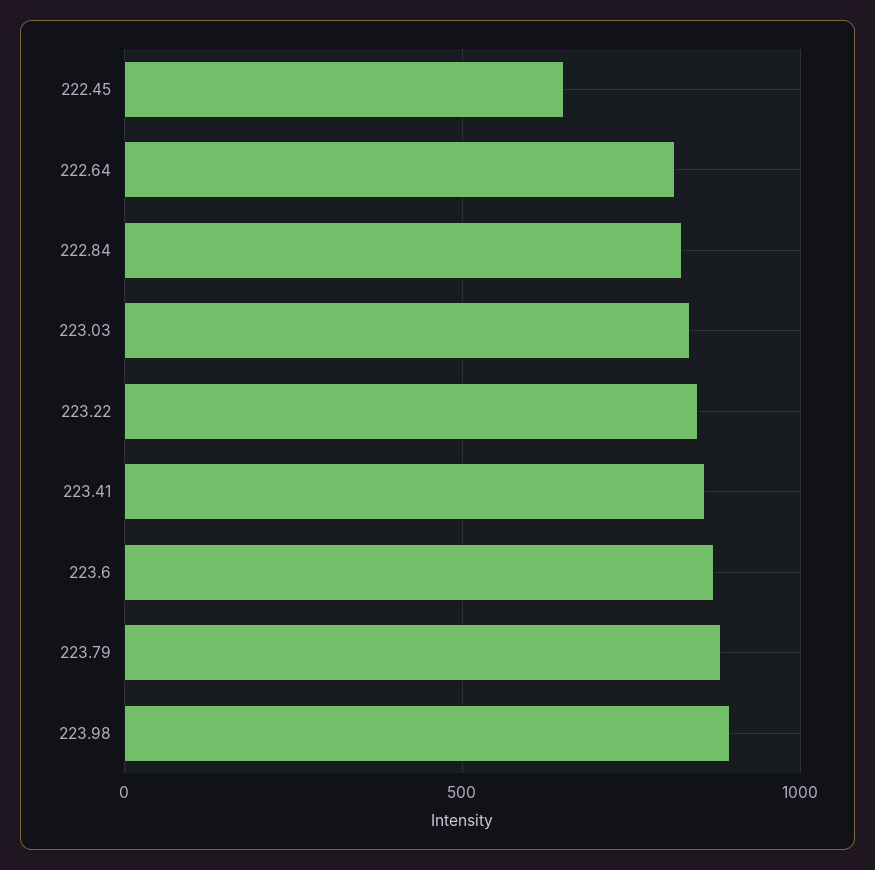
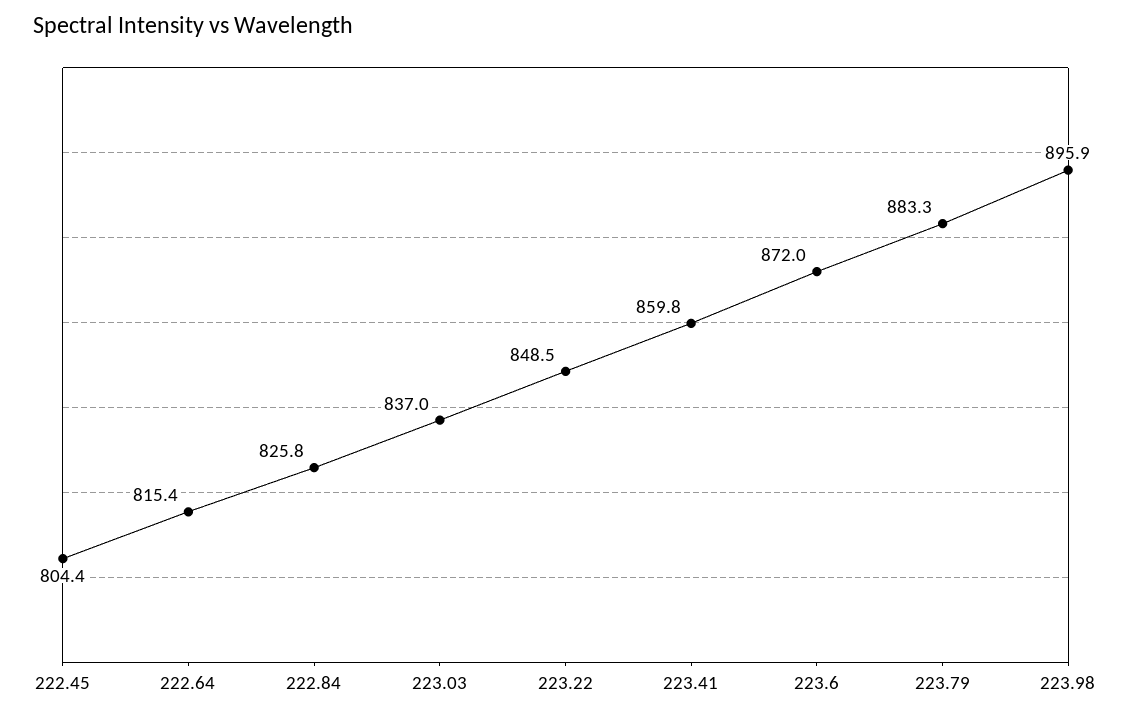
222.45: 650 -> 804.4

